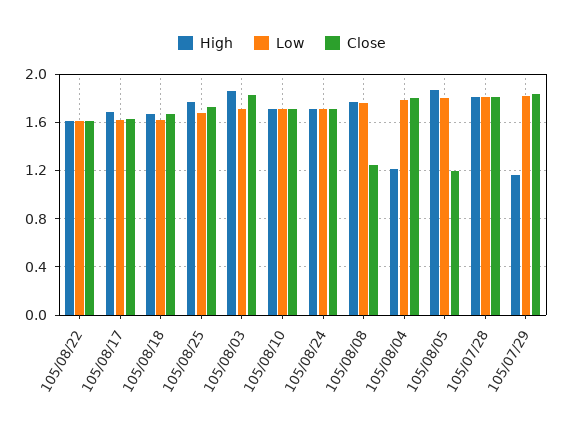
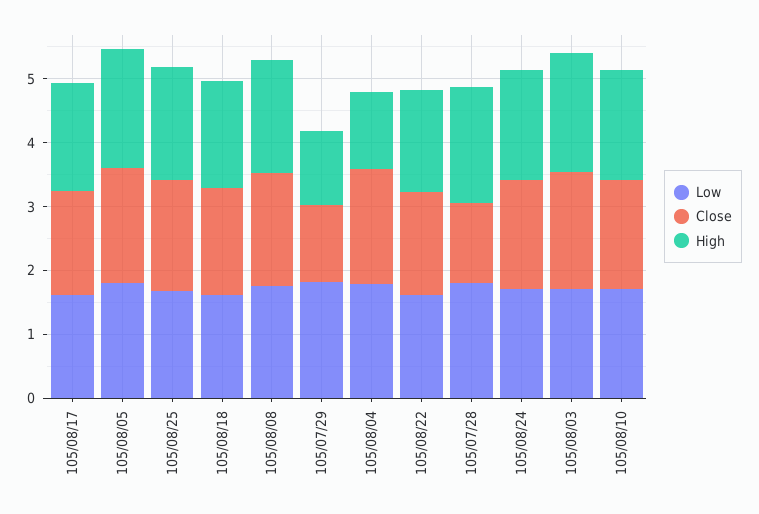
Close, 105/08/08: 1.25 -> 1.8
Close, 105/08/05: 1.2 -> 1.8
Close, 105/07/28: 1.8 -> 1.2
Close, 105/07/29: 1.85 -> 1.2

